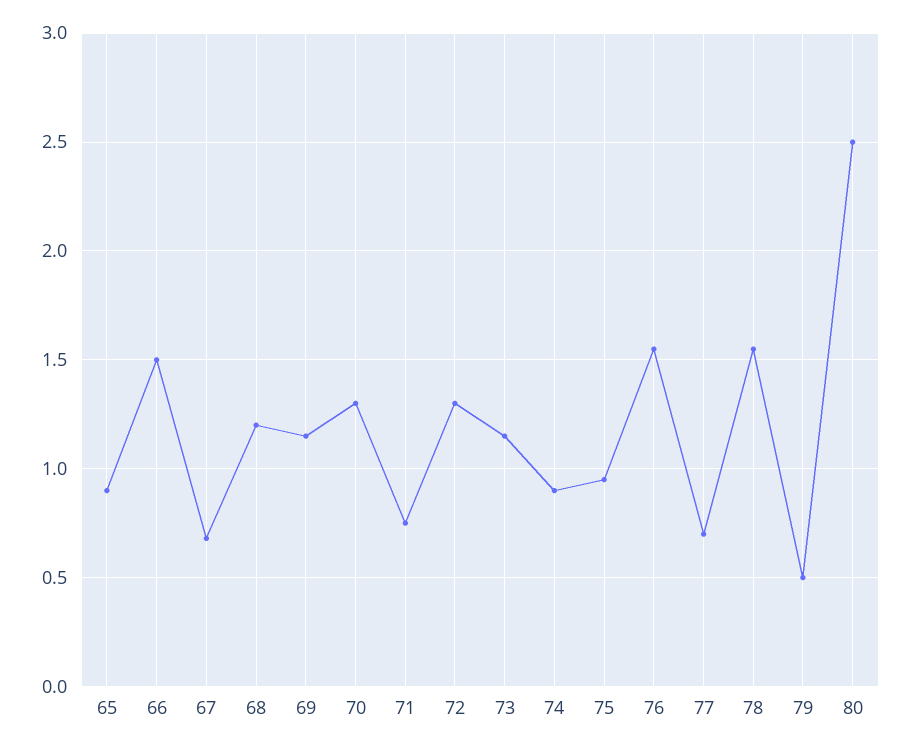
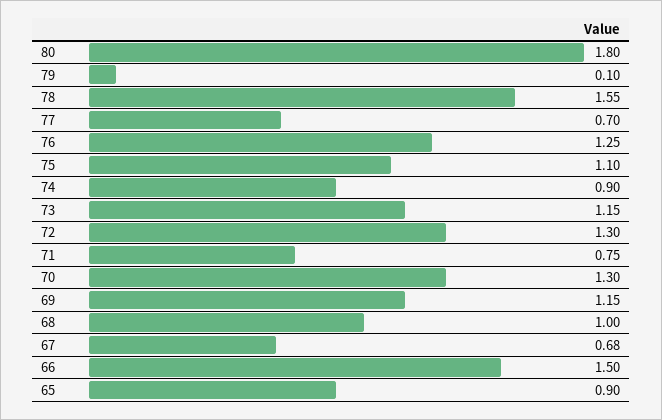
68: 1.2 -> 1
75: 0.95 -> 1.1
76: 1.55 -> 1.25
79: 0.5 -> 0.1
80: 2.5 -> 1.8

